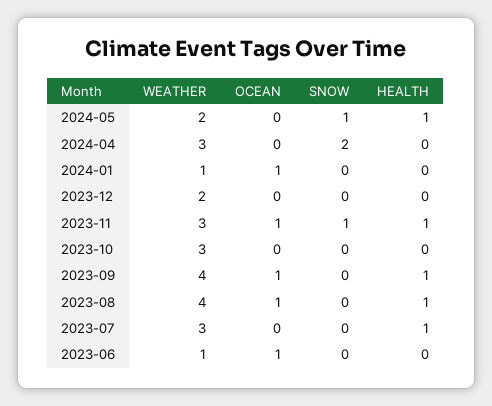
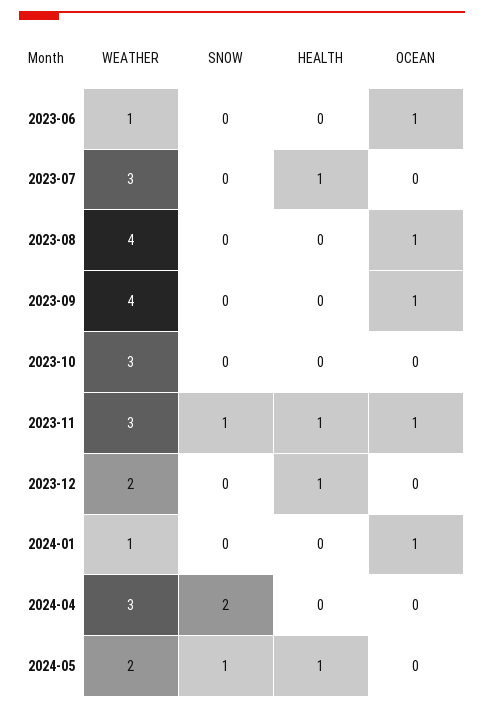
HEALTH, 2023-12: 0 -> 1
HEALTH, 2023-09: 1 -> 0
HEALTH, 2023-08: 1 -> 0

